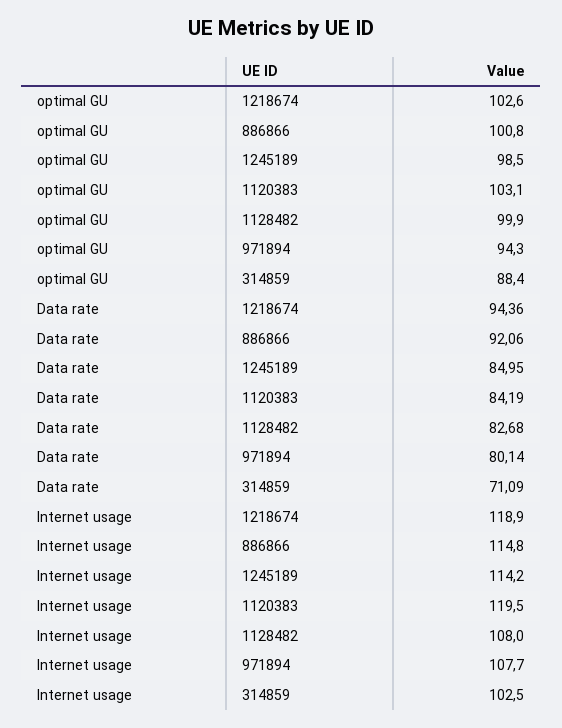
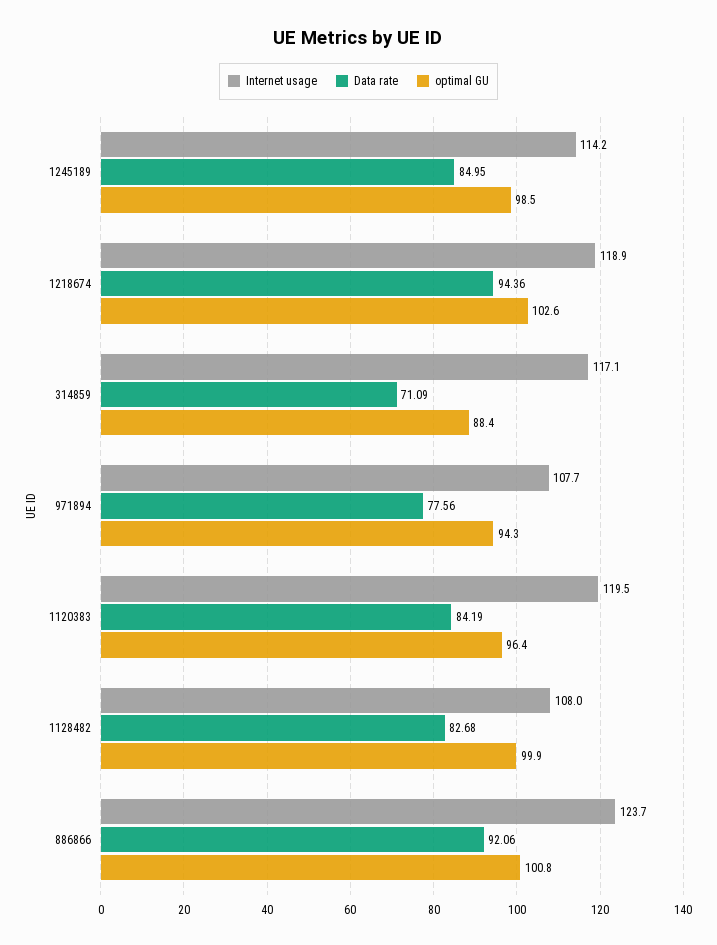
optimal GU, 1120383: 103.1 -> 96.4
Data rate, 971894: 80.14 -> 77.56
Internet usage, 886866: 114.8 -> 123.7
Internet usage, 314859: 102.5 -> 117.1

